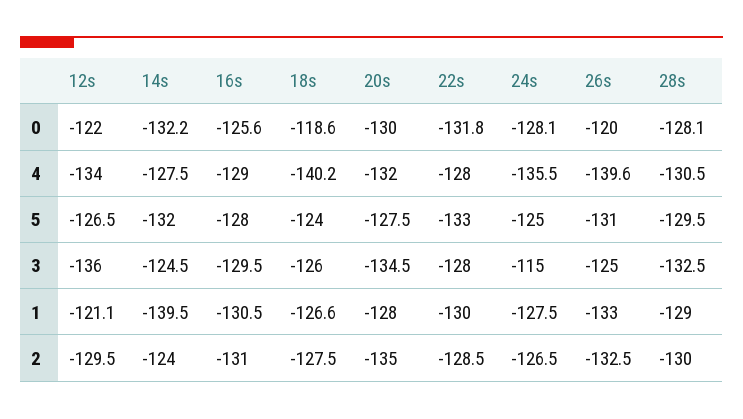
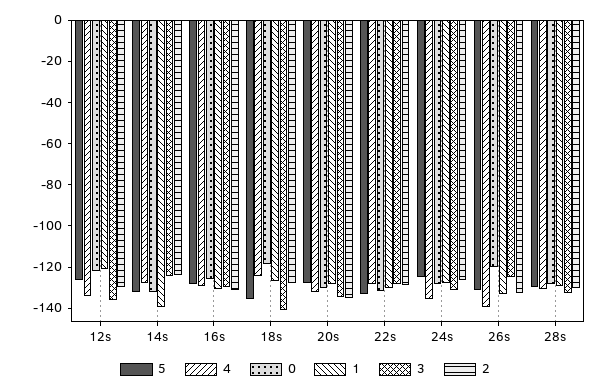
4, 18s: -140.2 -> -125
5, 18s: -124 -> -135
3, 18s: -126 -> -140
3, 24s: -115 -> -130

